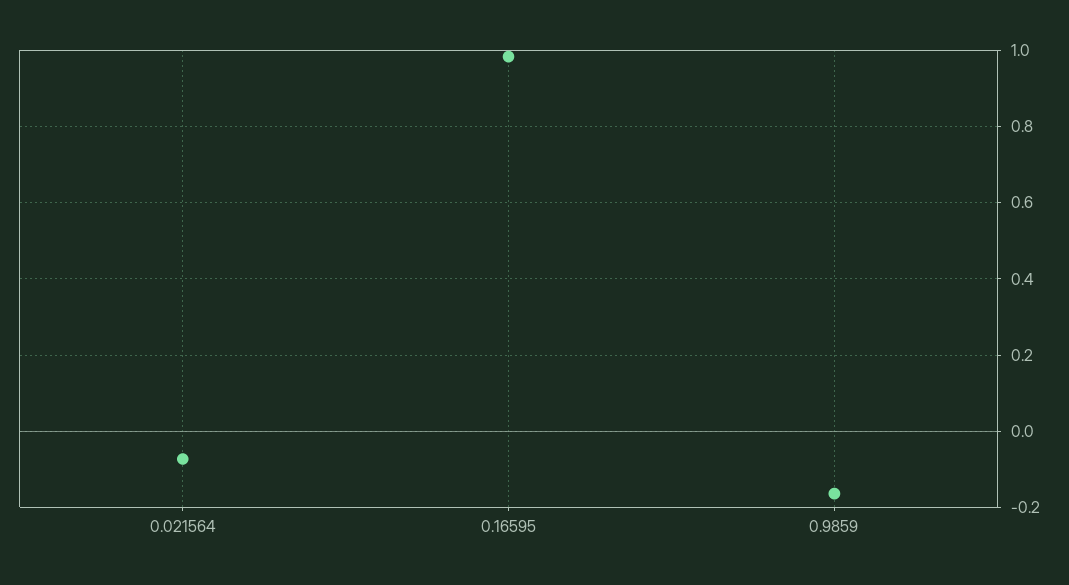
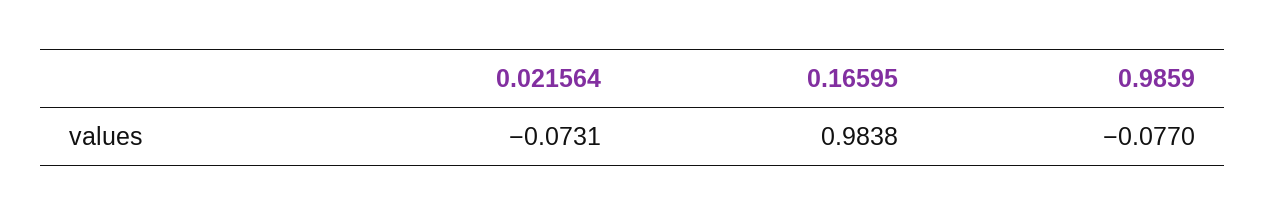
0.9859: -0.16 -> -0.077

